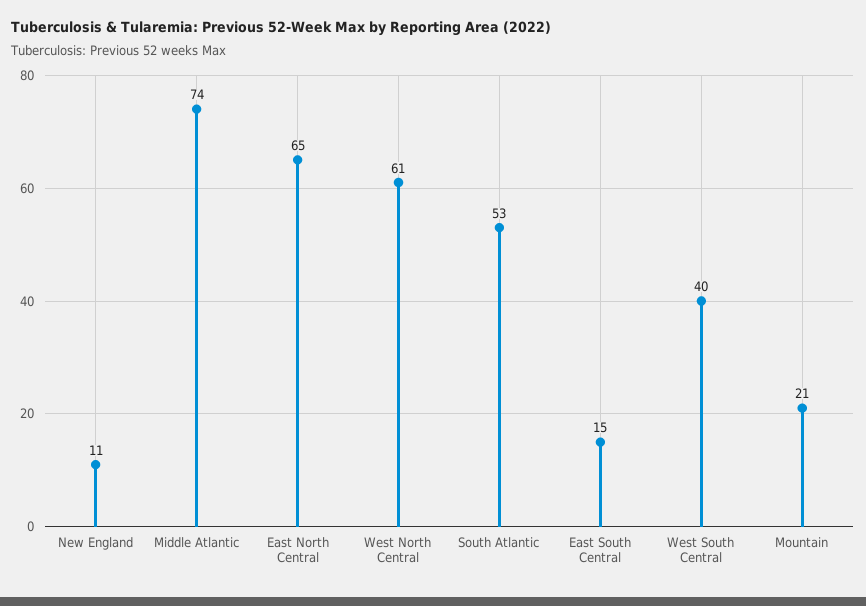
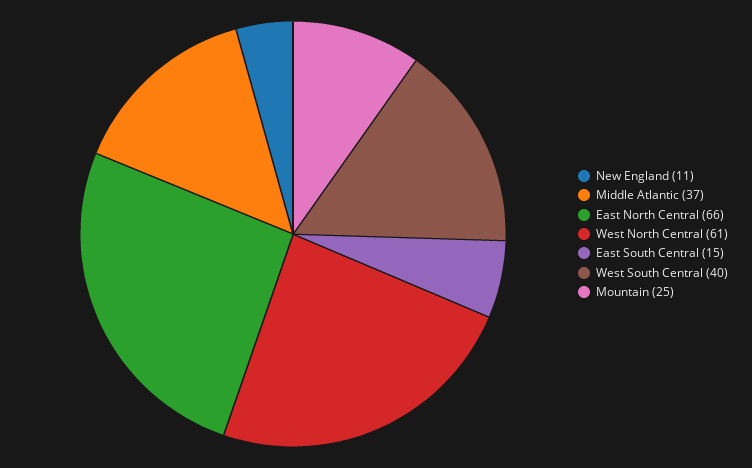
Middle Atlantic: 74 -> 37
East North Central: 65 -> 66
South Atlantic: 53 -> none
Mountain: 21 -> 25

